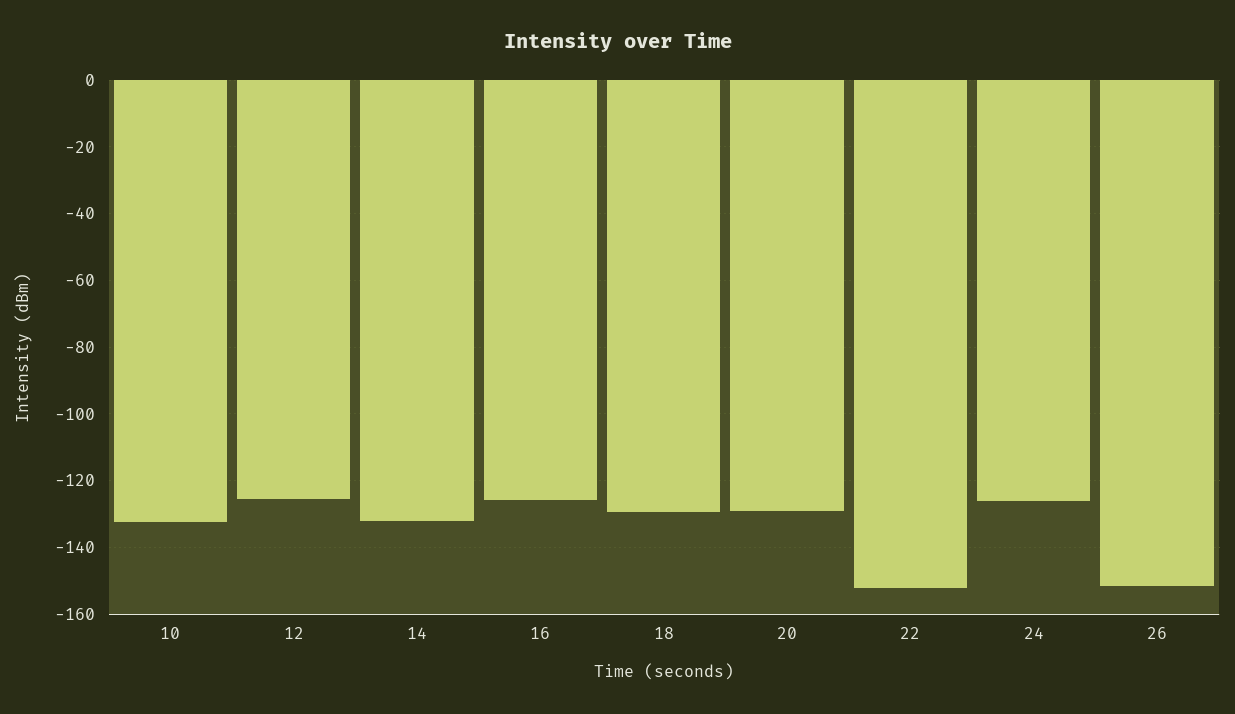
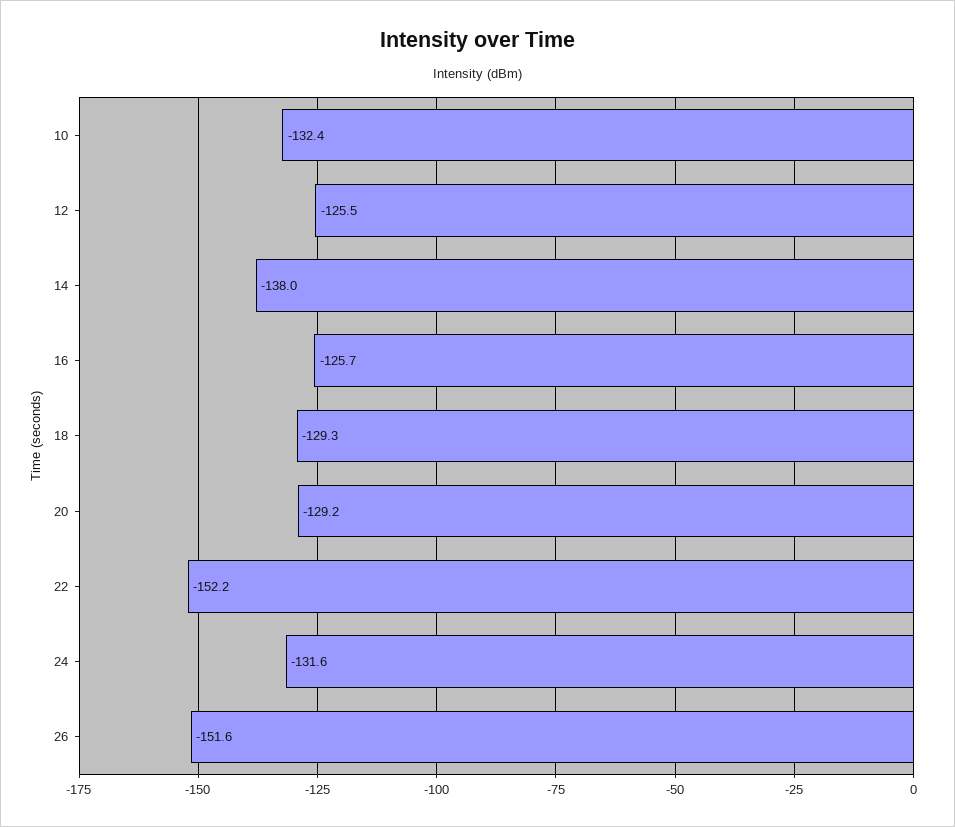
14: -132 -> -138
24: -126 -> -131.6

